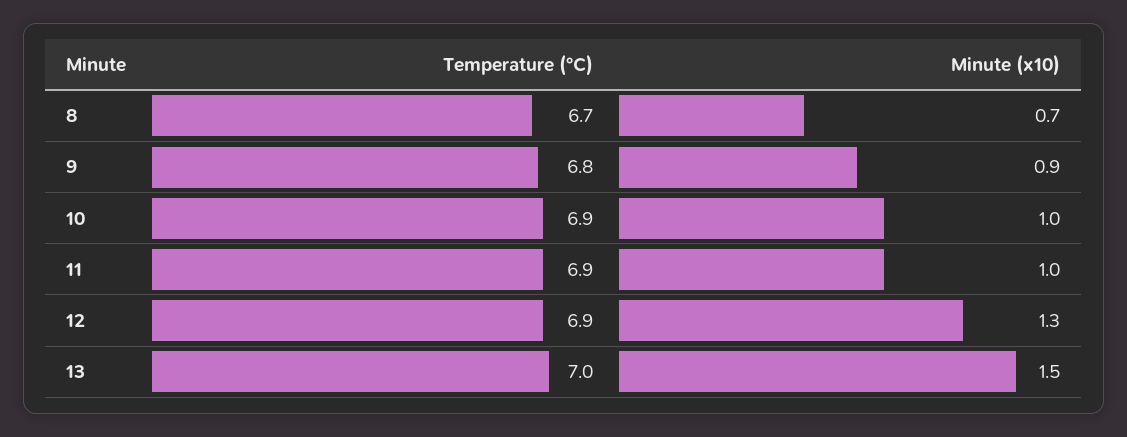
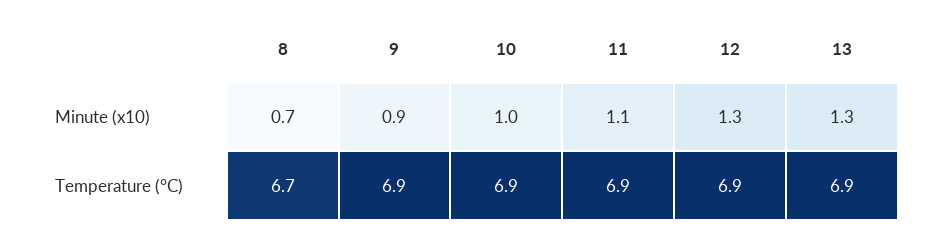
Temperature (°C), 9: 6.8 -> 6.9
Minute (x10), 11: 1 -> 1.1
Temperature (°C), 13: 7 -> 6.9
Minute (x10), 13: 1.5 -> 1.3

